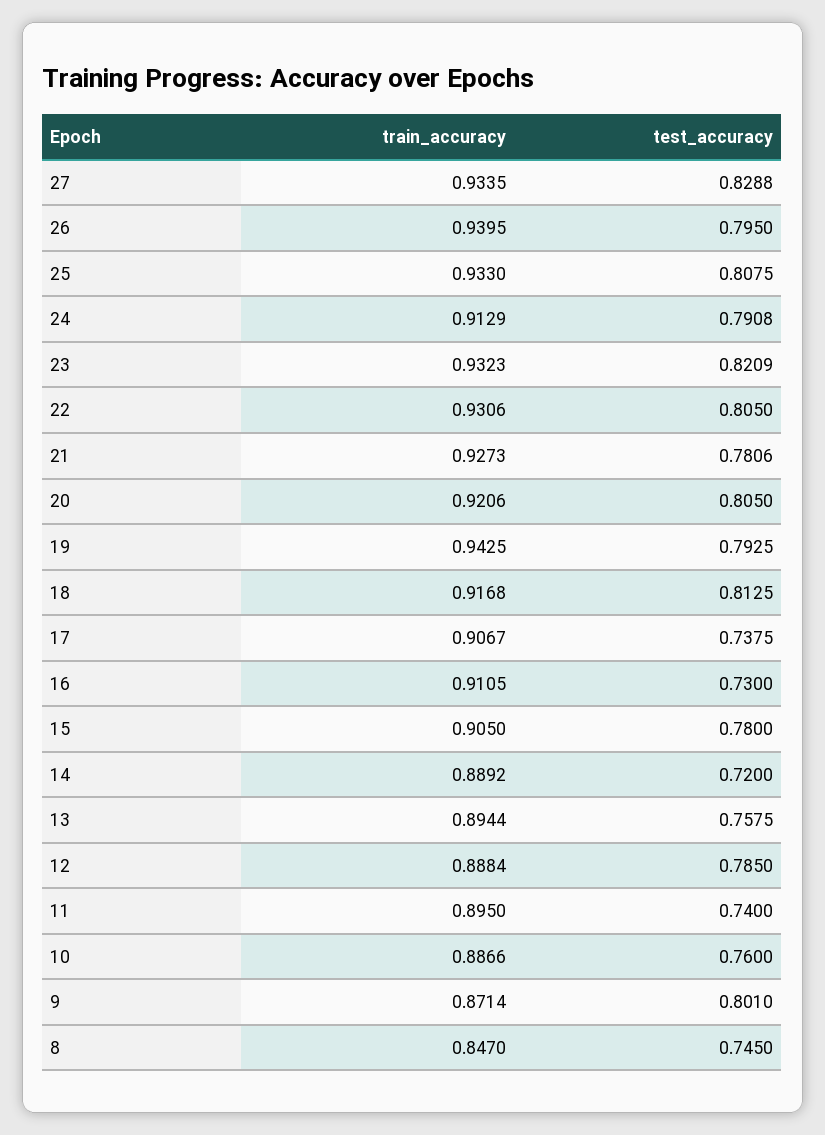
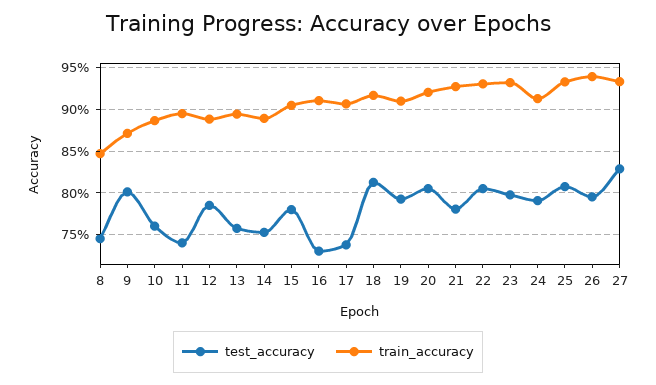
test_accuracy, 23: 0.8209 -> 0.8
train_accuracy, 19: 0.9425 -> 0.91
test_accuracy, 14: 0.72 -> 0.75

